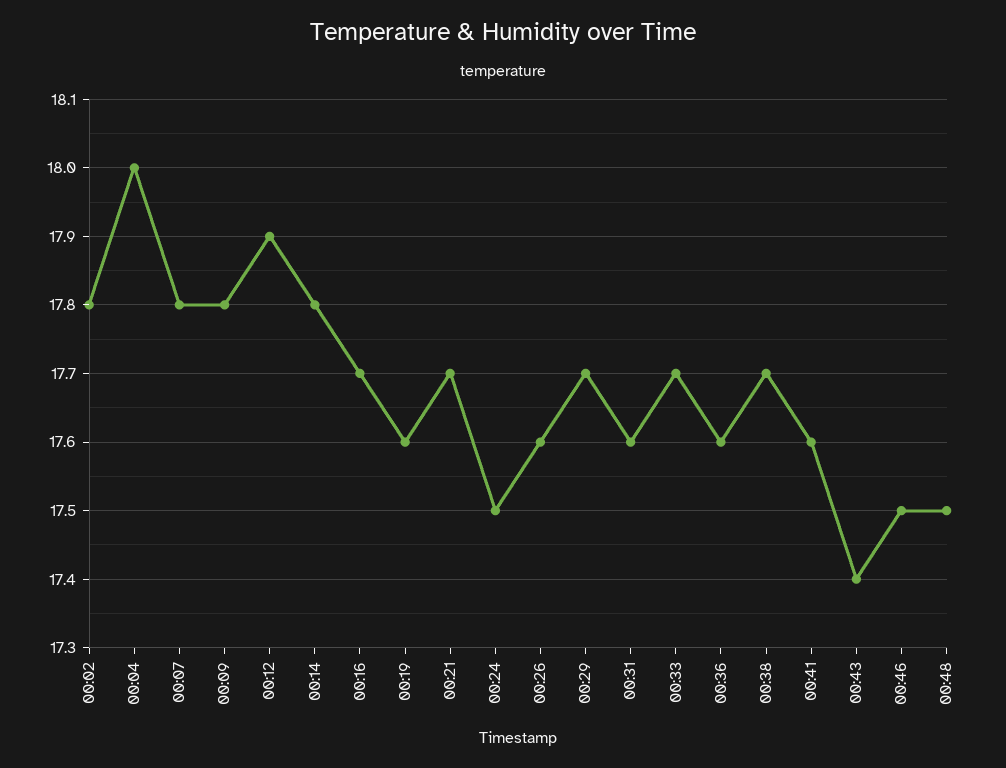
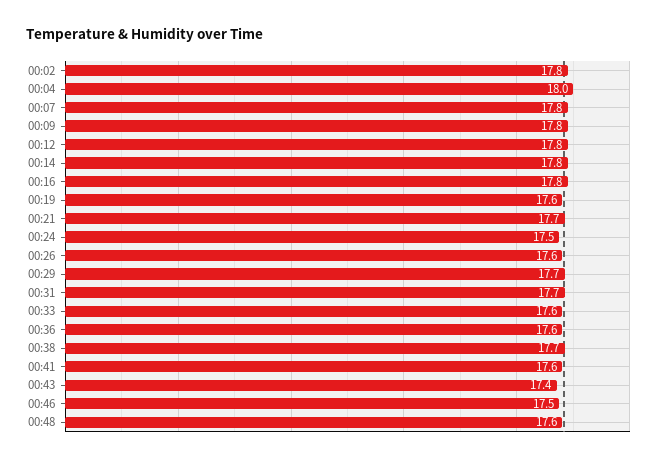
00:12: 17.9 -> 17.8
00:16: 17.7 -> 17.8
00:31: 17.6 -> 17.7
00:33: 17.7 -> 17.6
00:48: 17.5 -> 17.6

